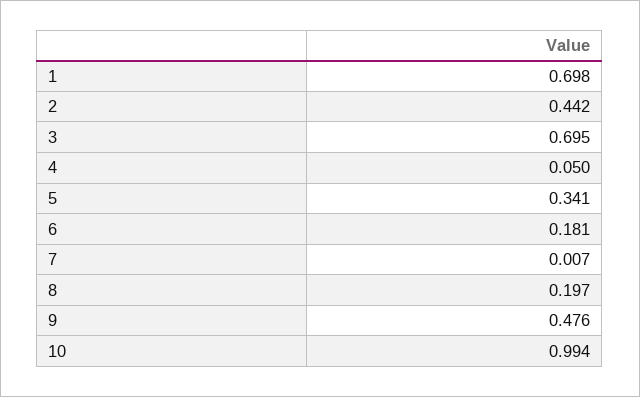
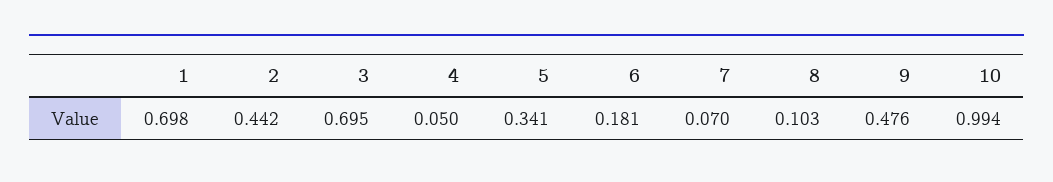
7: 0.007 -> 0.07
8: 0.197 -> 0.103

